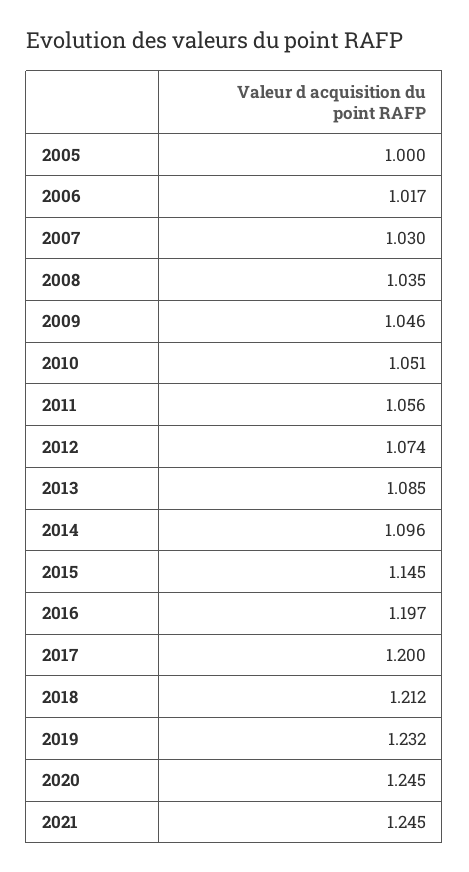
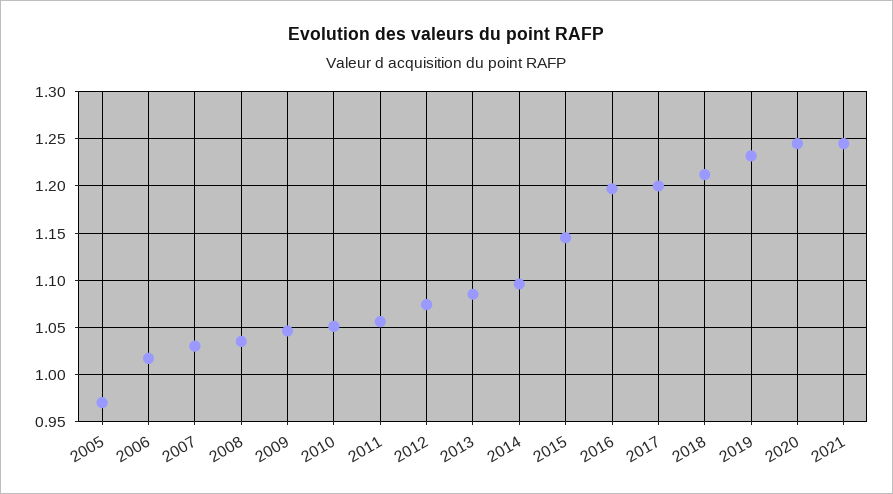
2005: 1 -> 0.97

